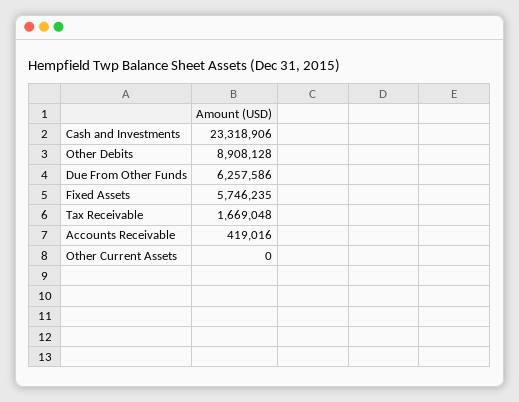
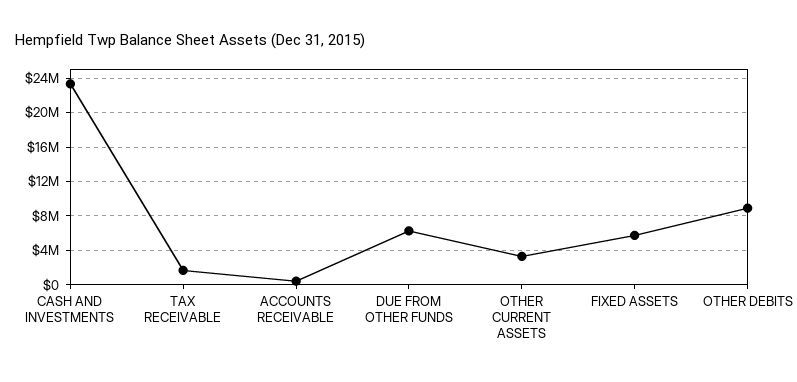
Other Current Assets: 0 -> 3000000

